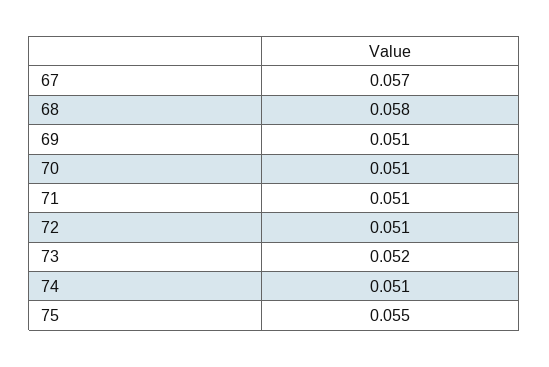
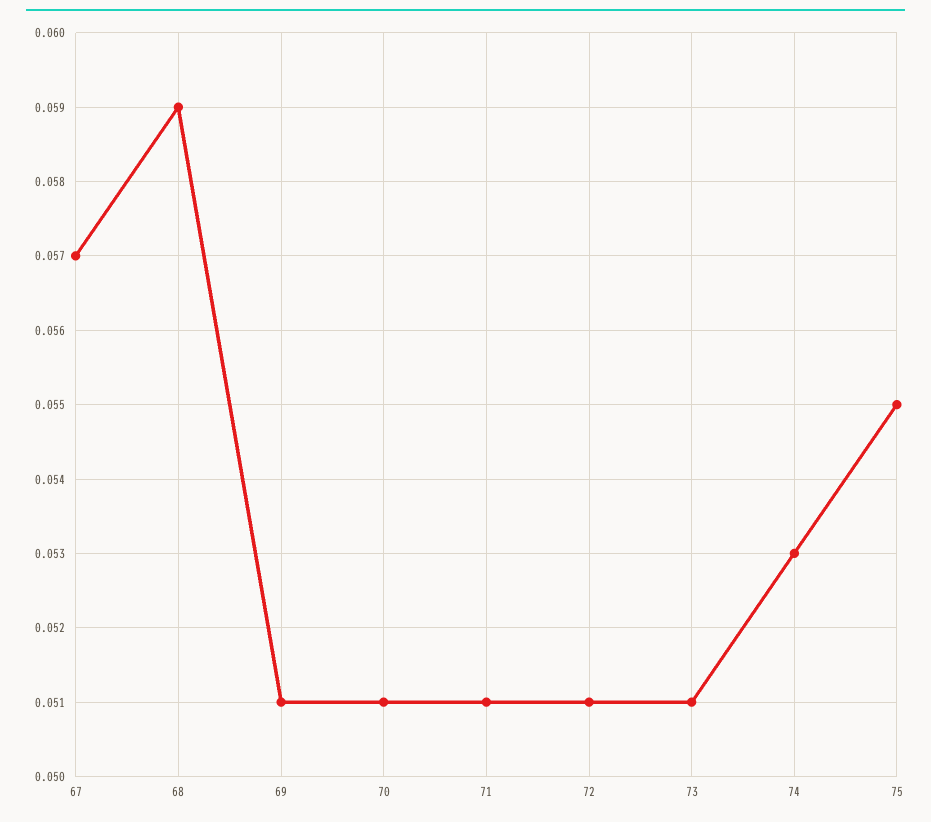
68: 0.058 -> 0.059
73: 0.052 -> 0.051
74: 0.051 -> 0.053

